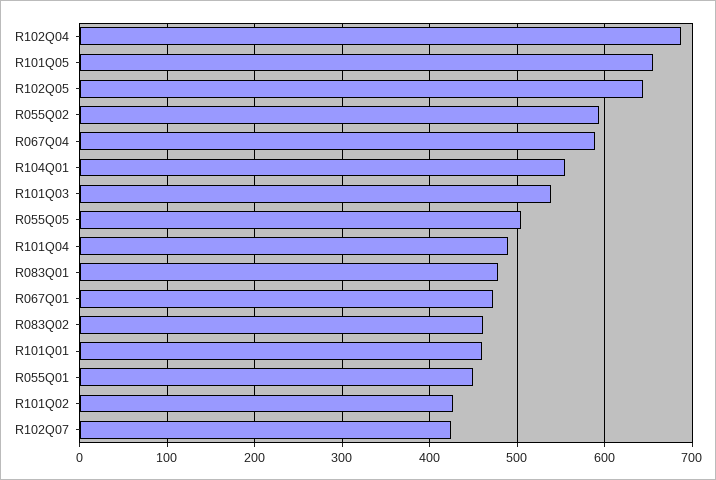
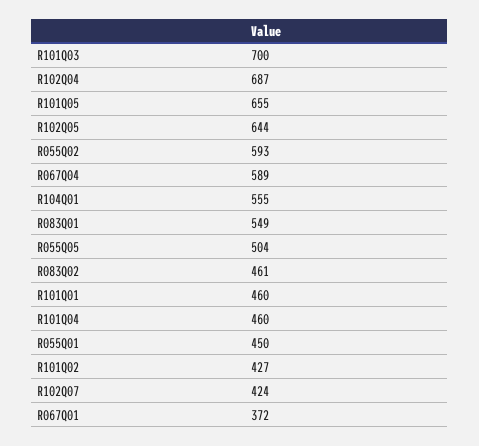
R101Q03: 540 -> 700
R101Q04: 490 -> 460
R083Q01: 480 -> 549
R067Q01: 470 -> 372

